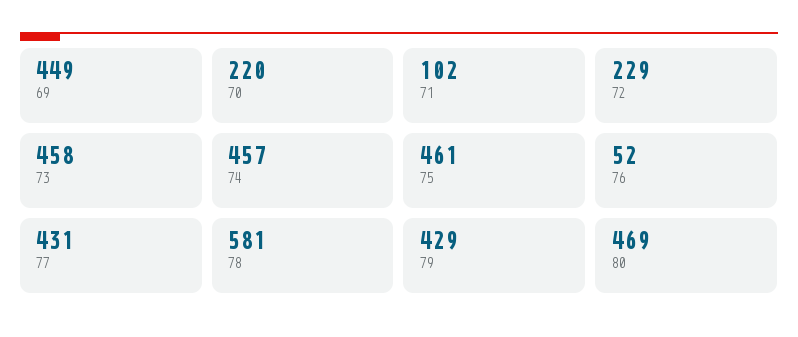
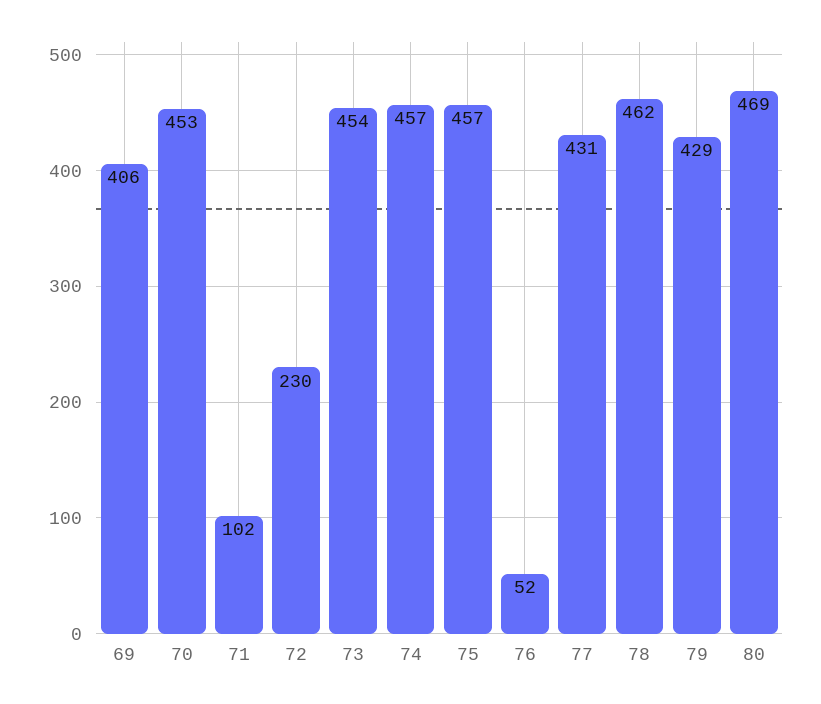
69: 449 -> 406
70: 220 -> 453
72: 229 -> 230
73: 458 -> 454
75: 461 -> 457
78: 581 -> 462

